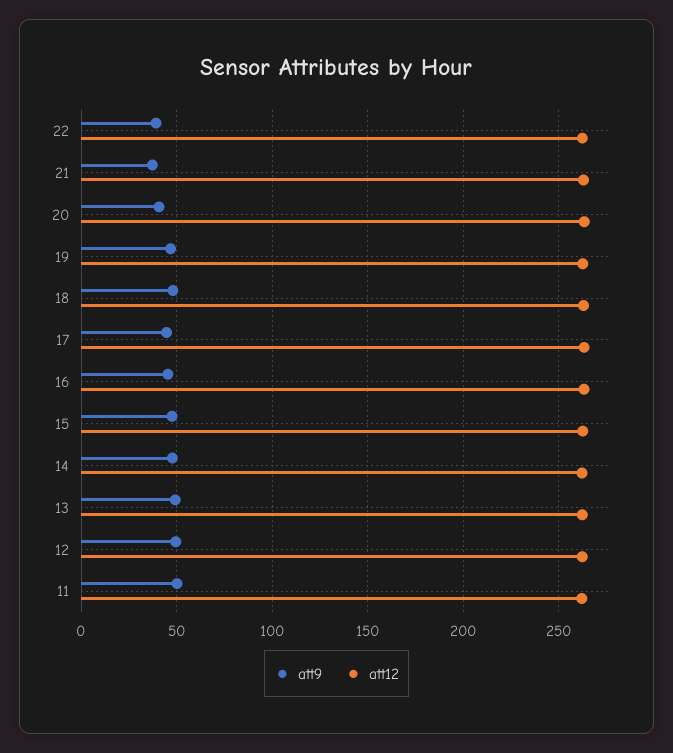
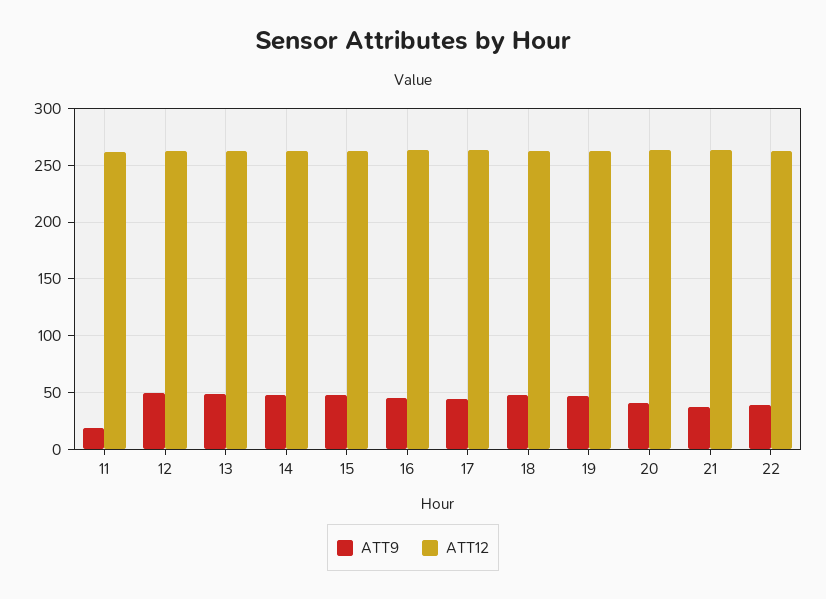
att9, 11: 50 -> 20

